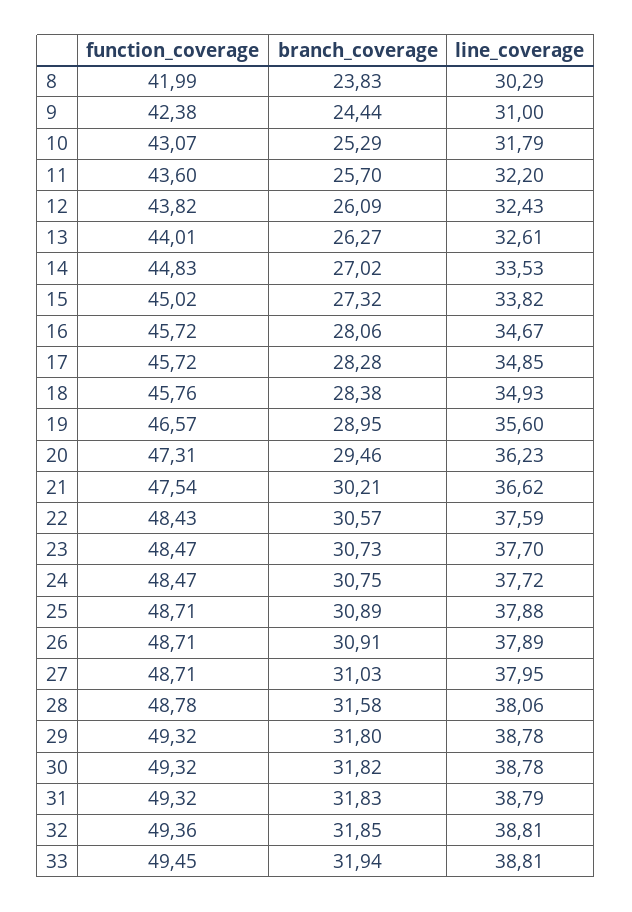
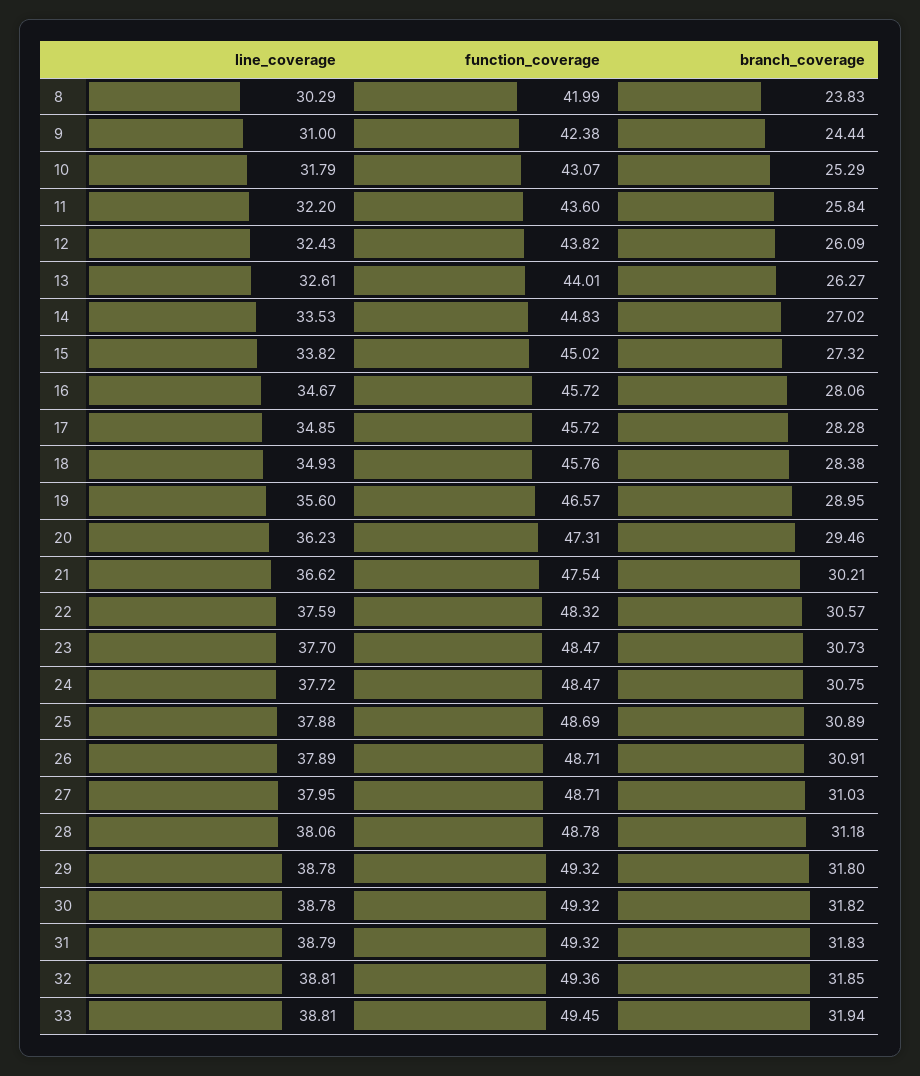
branch_coverage, 11: 25.7 -> 25.84
function_coverage, 22: 48.43 -> 48.32
function_coverage, 25: 48.71 -> 48.69
branch_coverage, 28: 31.58 -> 31.18

